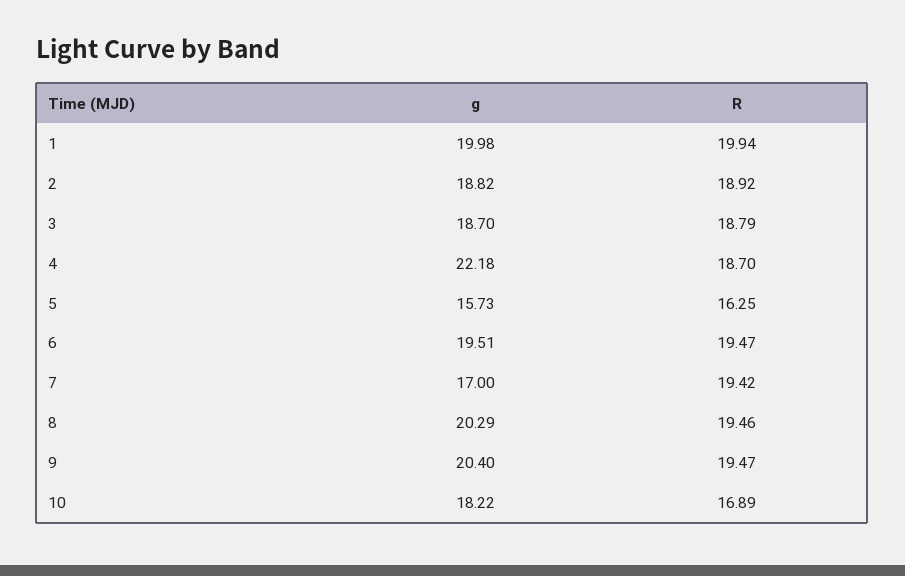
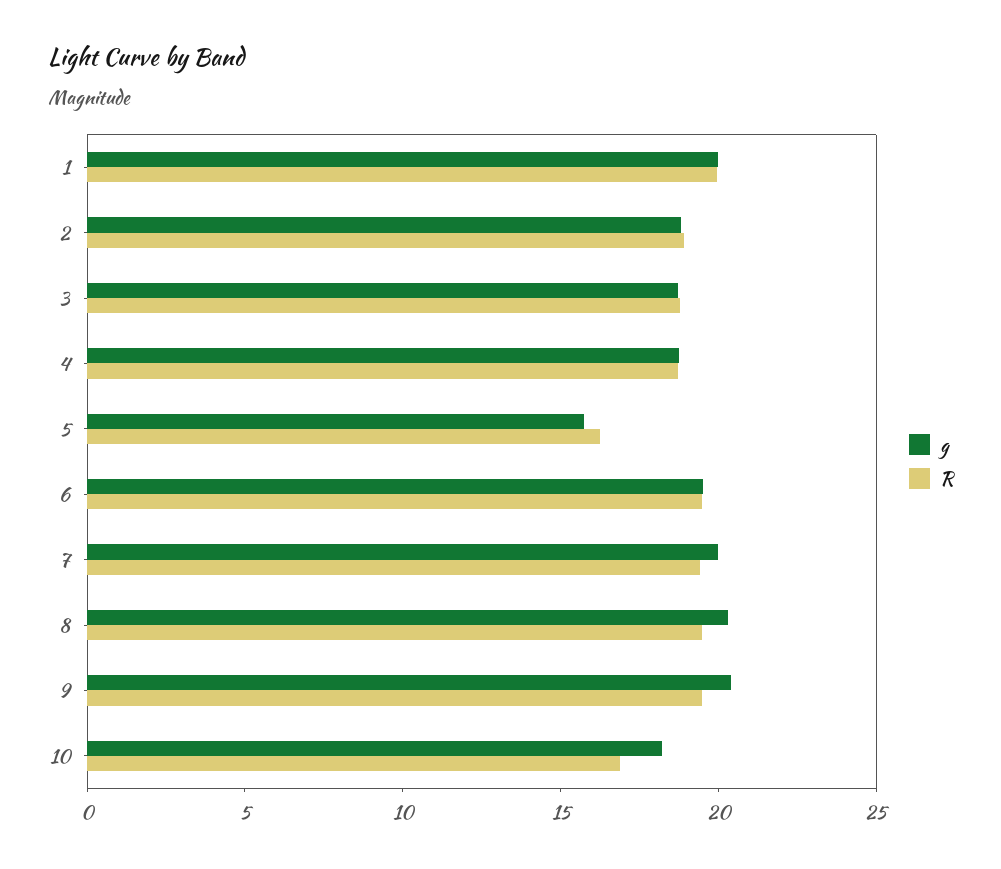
g, 4: 22.18 -> 19
g, 7: 17 -> 20

